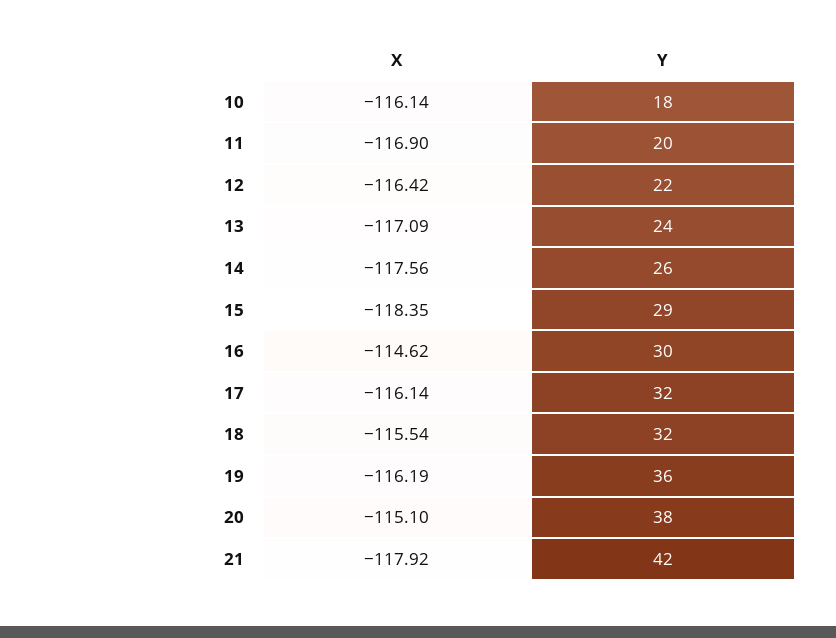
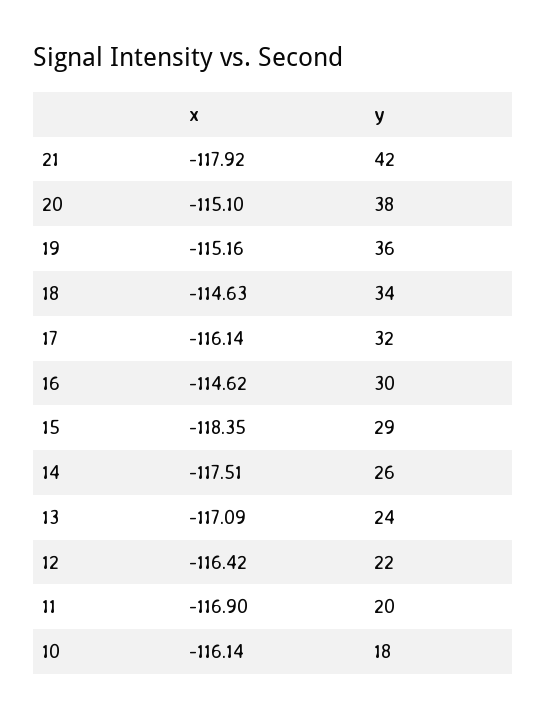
X, 14: -117.56 -> -117.51
X, 18: -115.54 -> -114.63
Y, 18: 32 -> 34
X, 19: -116.19 -> -115.16

